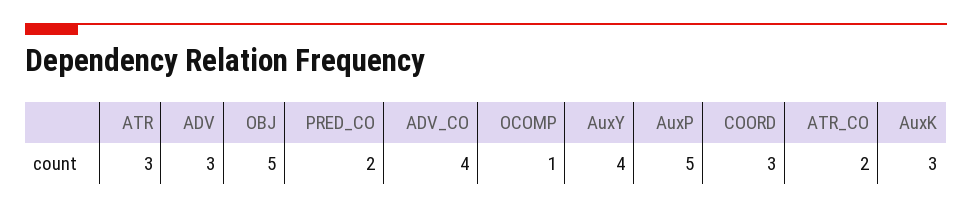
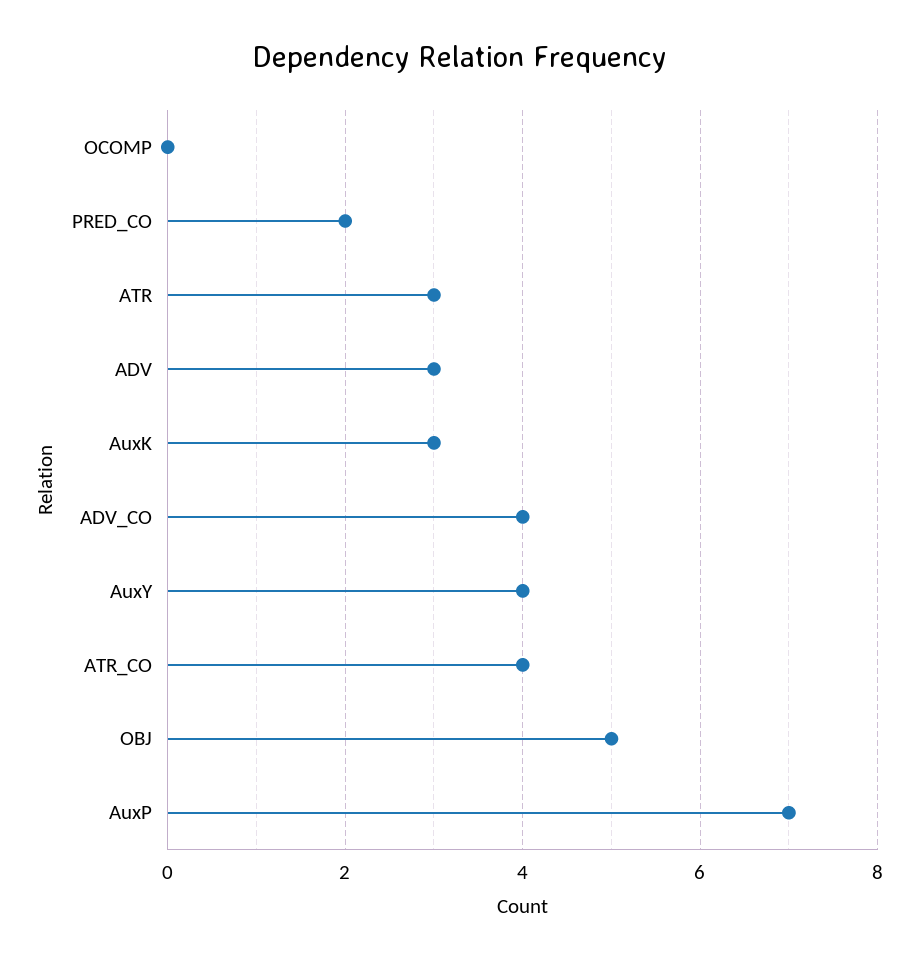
OCOMP: 1 -> 0
AuxP: 5 -> 7
COORD: 3 -> none
ATR_CO: 2 -> 4

